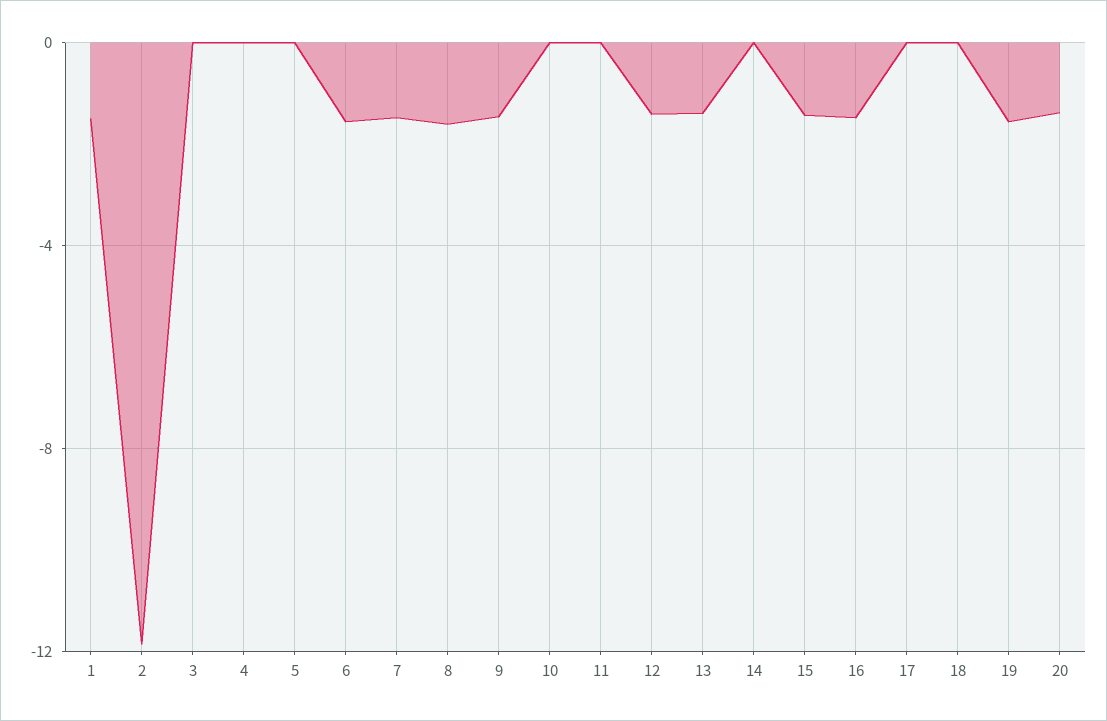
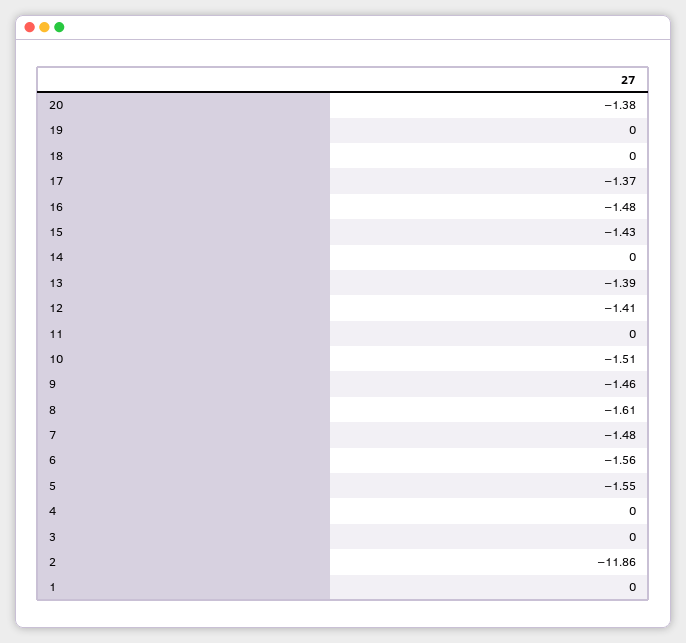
1: -1.5 -> 0
5: 0 -> -1.55
10: 0 -> -1.51
17: 0 -> -1.37
19: -1.5 -> 0

